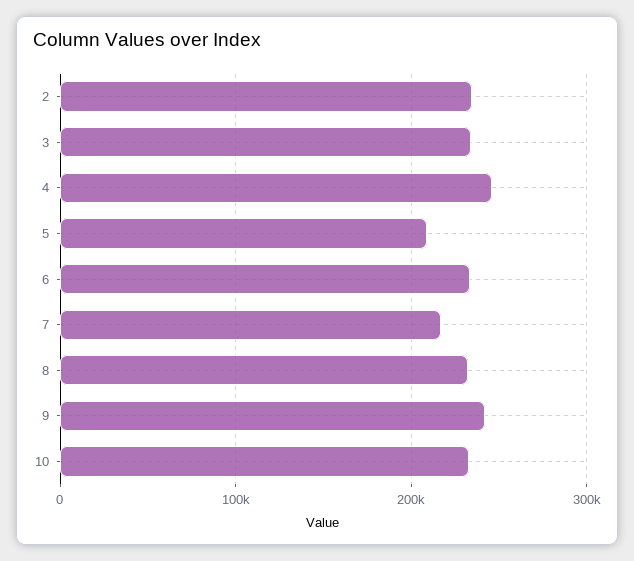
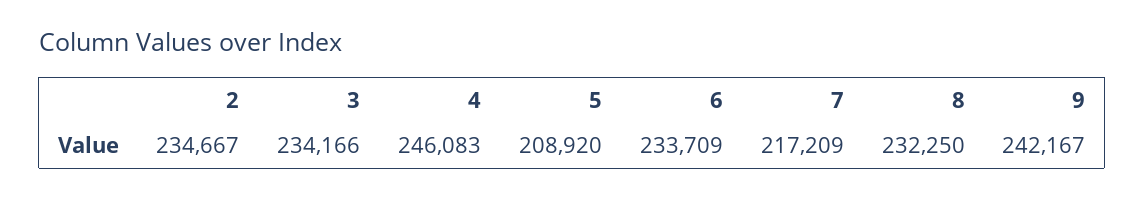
10: 230000 -> none

